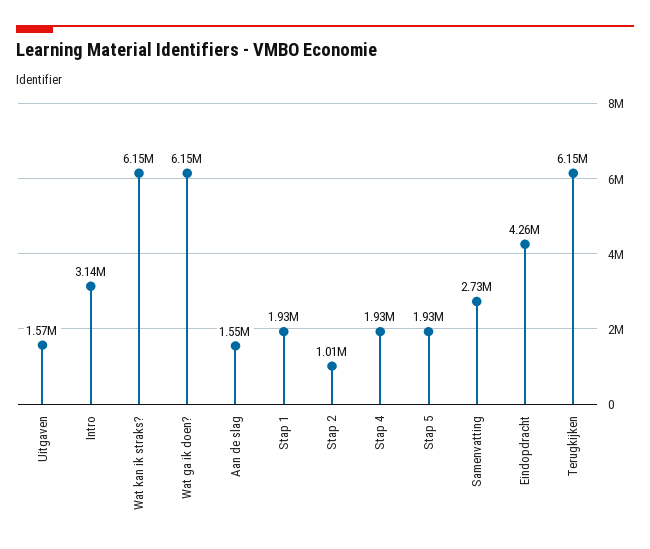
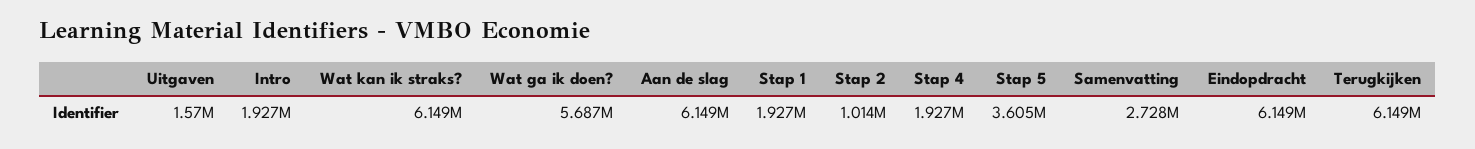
Intro: 3140000 -> 1927000
Wat ga ik doen?: 6150000 -> 5687000
Aan de slag: 1550000 -> 6149000
Stap 5: 1930000 -> 3605000
Eindopdracht: 4260000 -> 6149000

